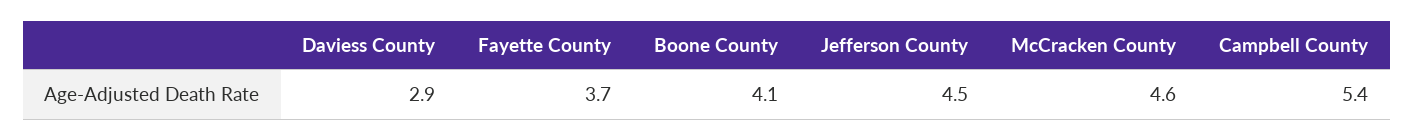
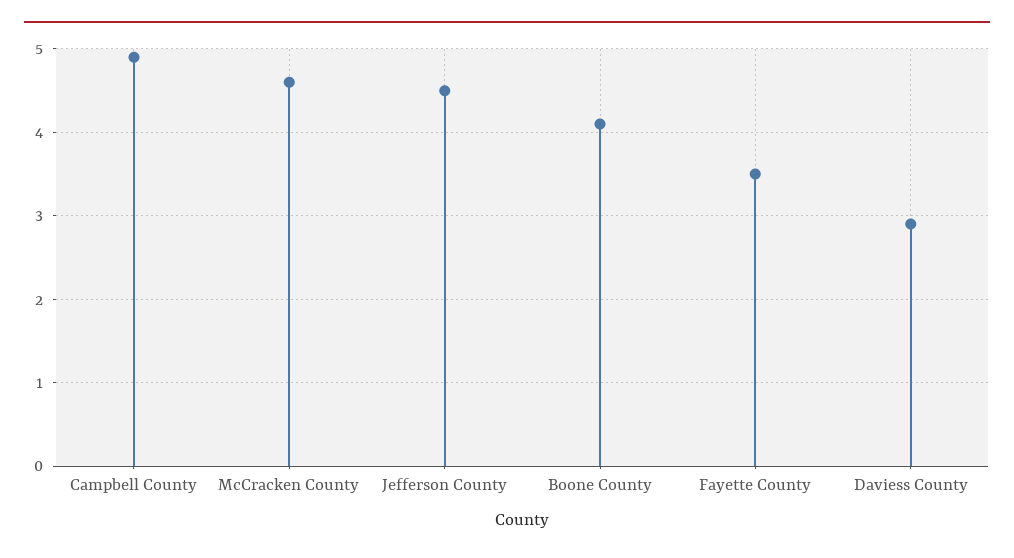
Fayette County: 3.7 -> 3.5
Campbell County: 5.4 -> 4.9

